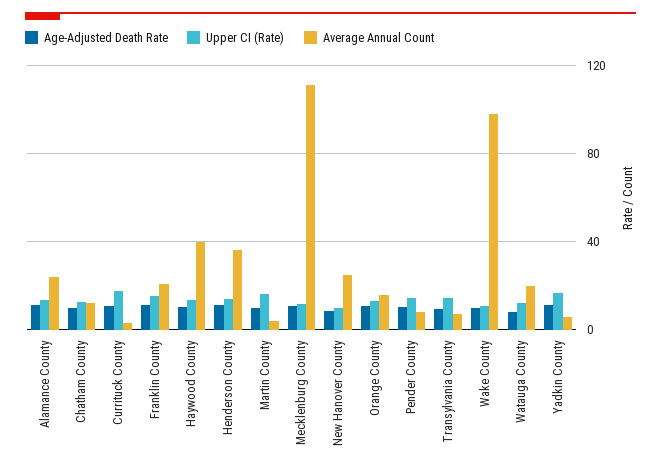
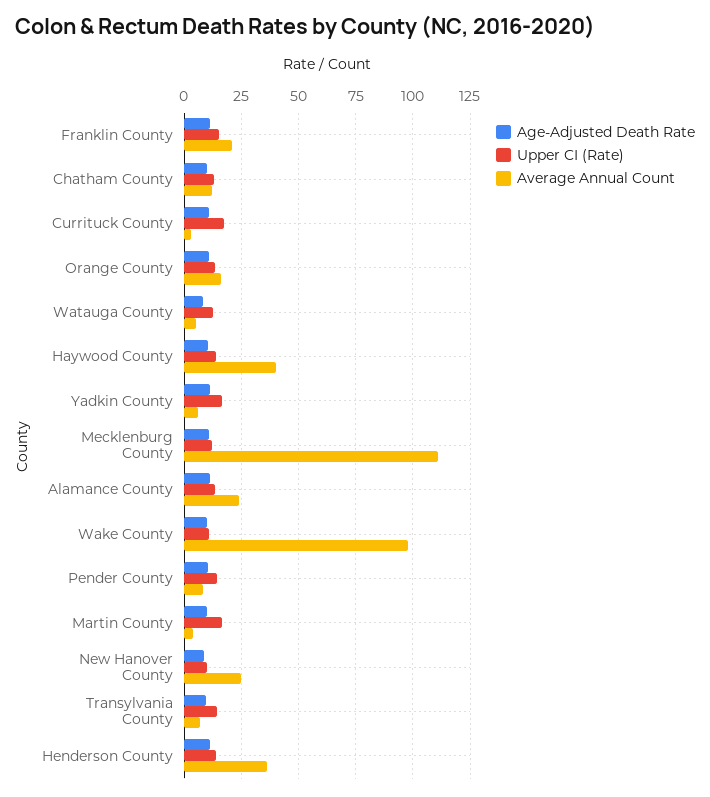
Average Annual Count, Watauga County: 20 -> 5

